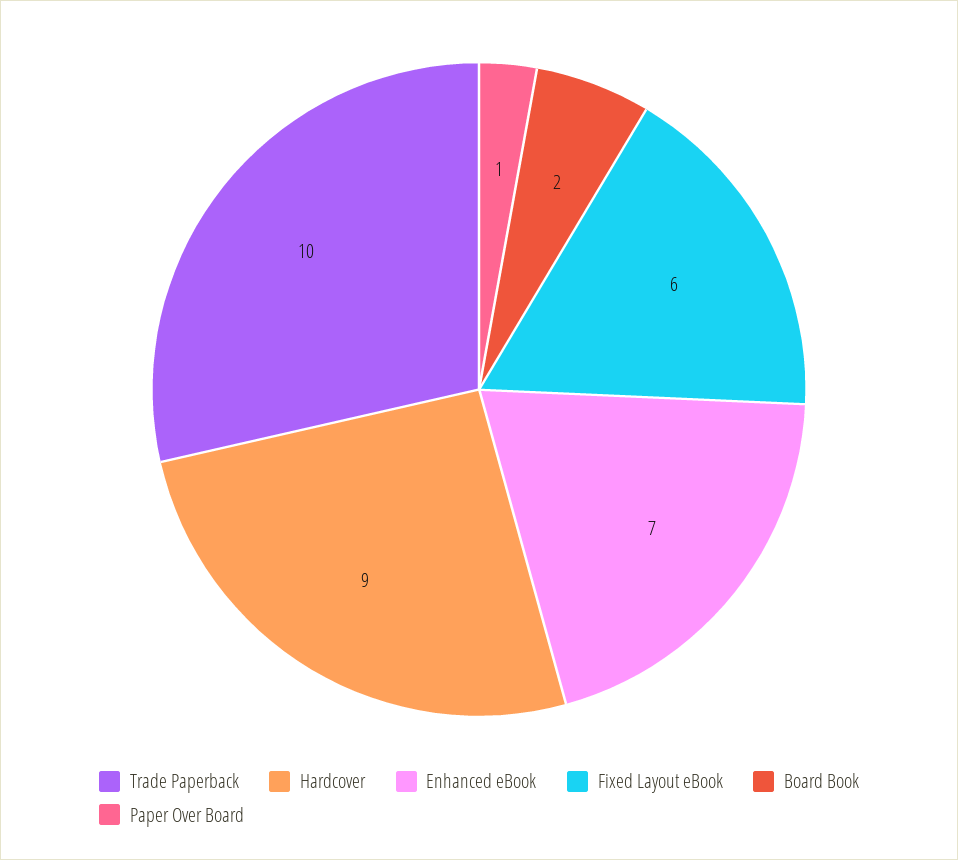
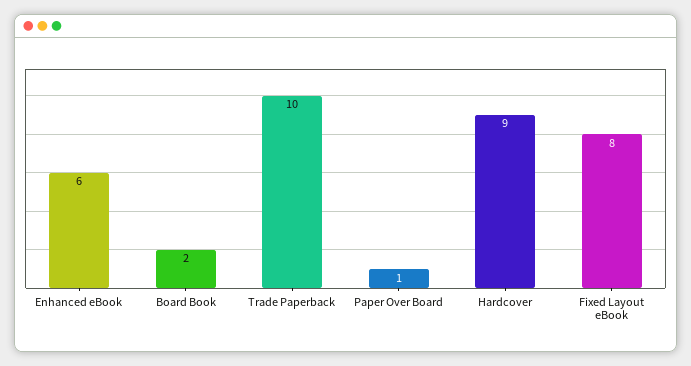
Enhanced eBook: 7 -> 6
Fixed Layout eBook: 6 -> 8

